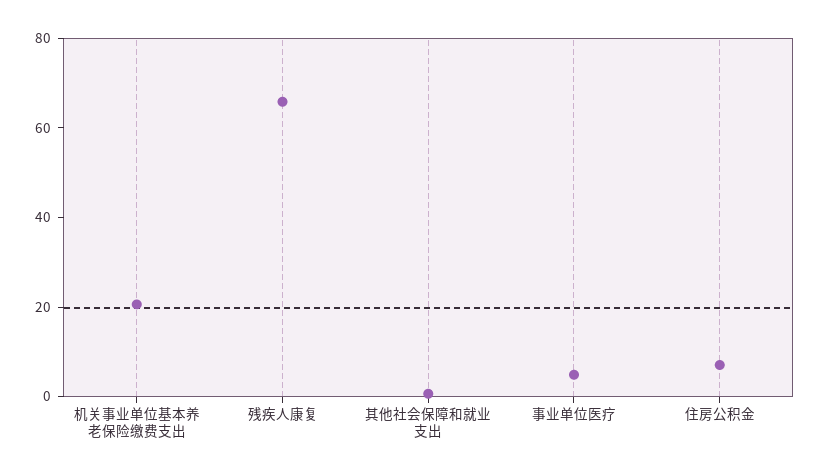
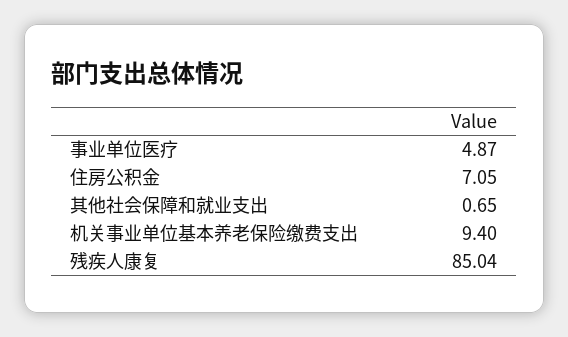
机关事业单位基本养老保险缴费支出: 20 -> 9.4
残疾人康复: 65 -> 85.04

